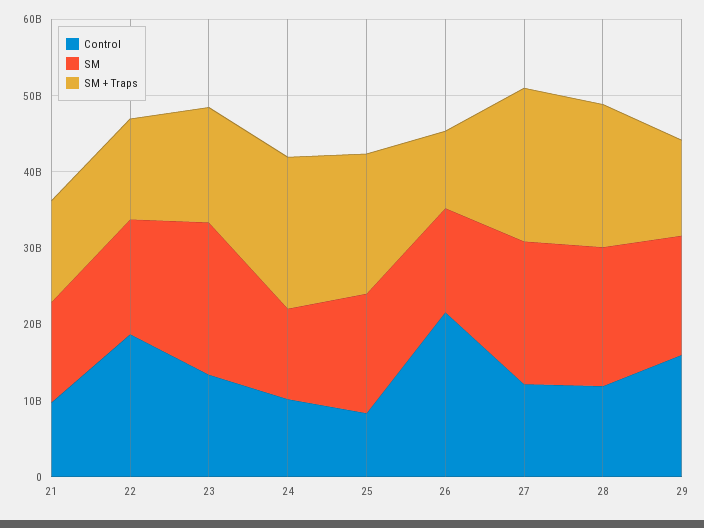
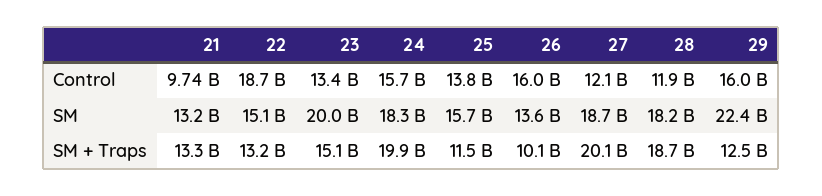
Control, 24: 10000000000 -> 15700000000
SM, 24: 12000000000 -> 18300000000
Control, 25: 8000000000 -> 13800000000
SM + Traps, 25: 18000000000 -> 11500000000
Control, 26: 22000000000 -> 16000000000
SM, 29: 16000000000 -> 22400000000

